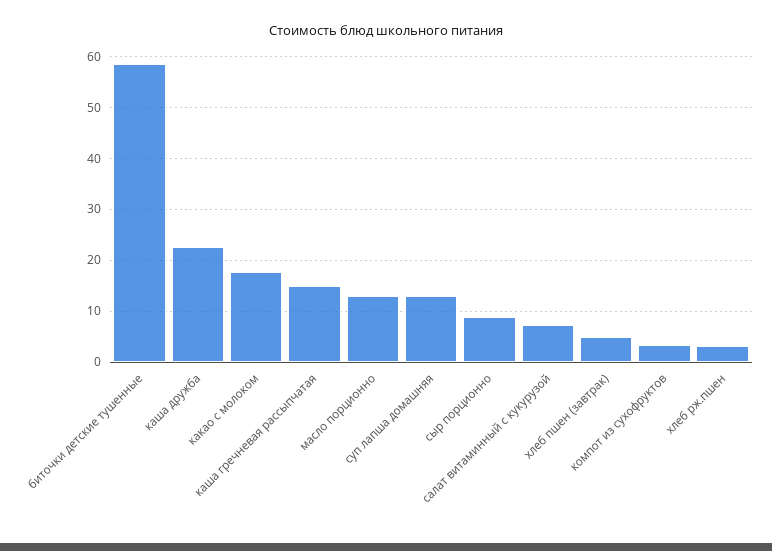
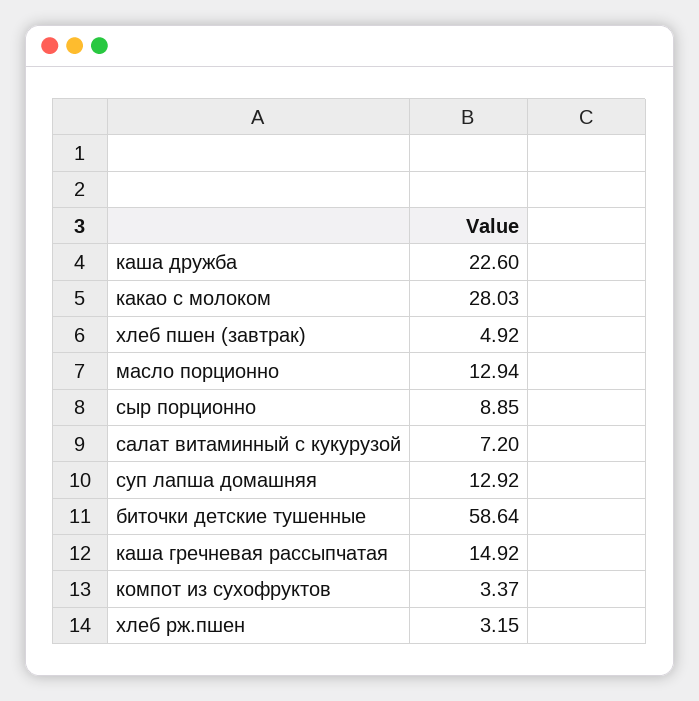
какао с молоком: 18 -> 28.03

